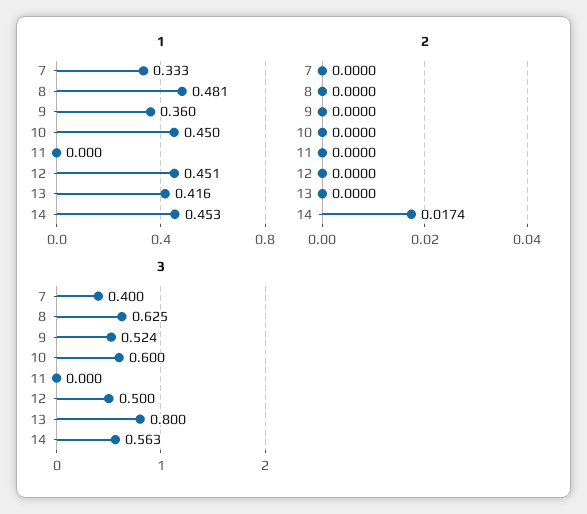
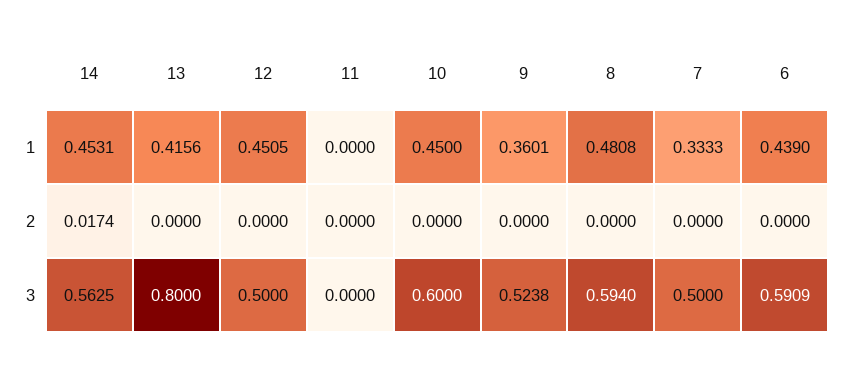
3, 7: 0.4 -> 0.5
3, 8: 0.625 -> 0.594
1, 6: none -> 0.439
2, 6: none -> 0
3, 6: none -> 0.5909

